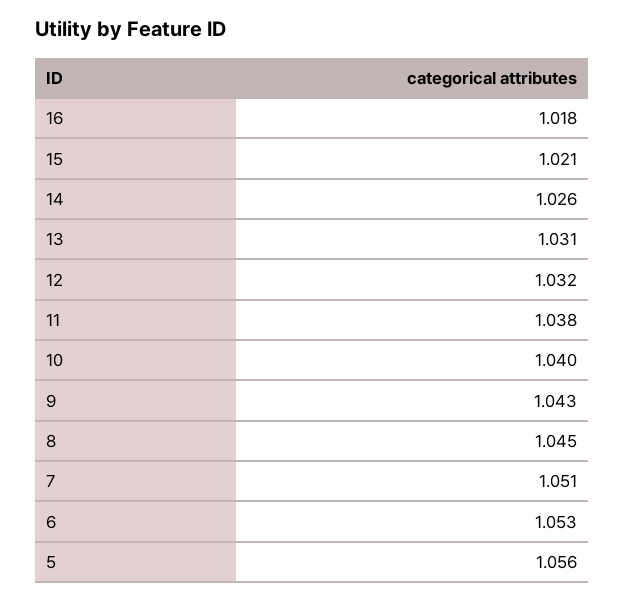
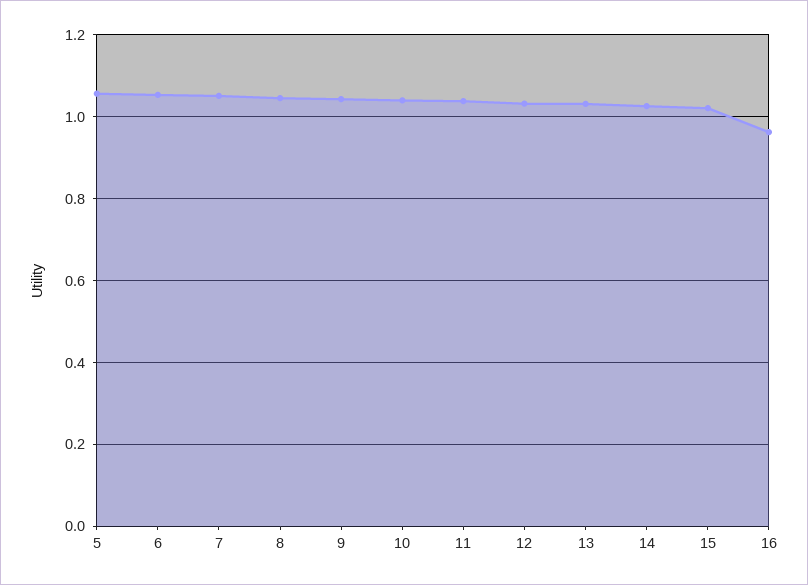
16: 1.018 -> 0.96

